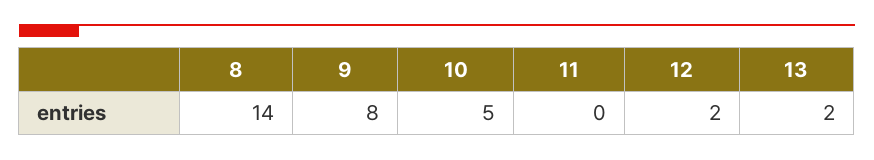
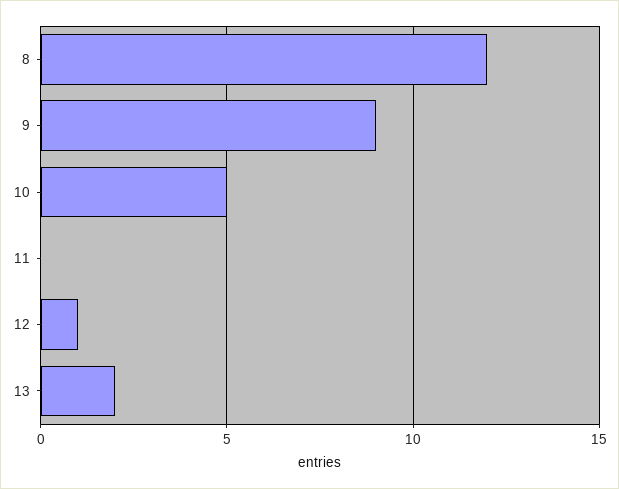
8: 14 -> 12
9: 8 -> 9
12: 2 -> 1

